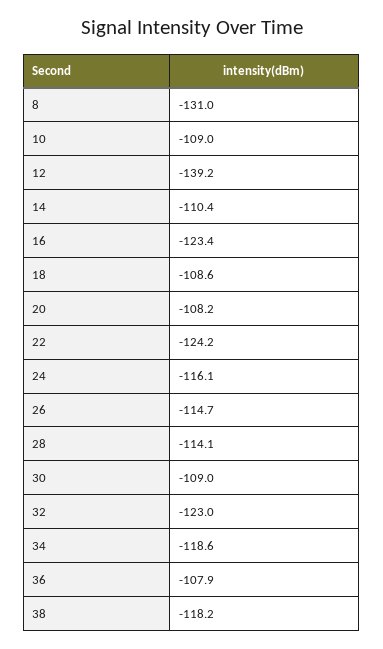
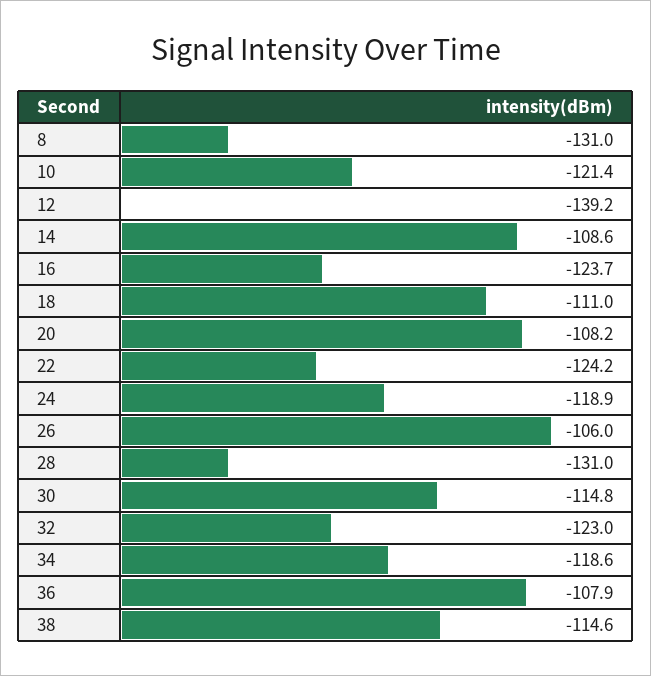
10: -109 -> -121.4
14: -110.4 -> -108.6
16: -123.4 -> -123.7
18: -108.6 -> -111
24: -116.1 -> -118.9
26: -114.7 -> -106
28: -114.1 -> -131
30: -109 -> -114.8
38: -118.2 -> -114.6

